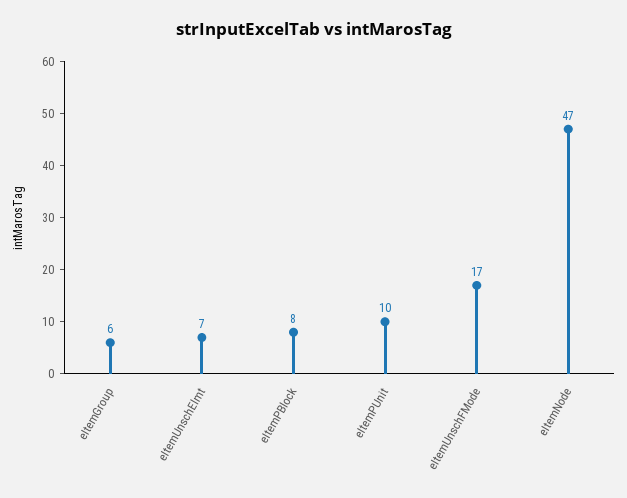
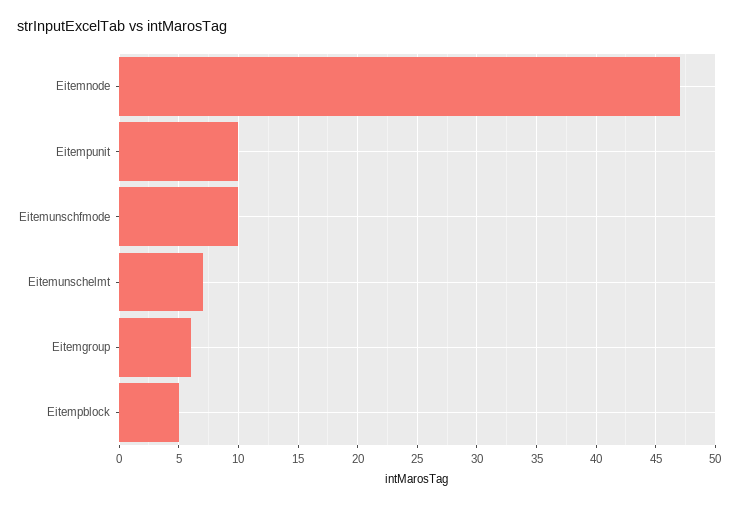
eItemPBlock: 8 -> 5
eItemUnschFMode: 17 -> 10

